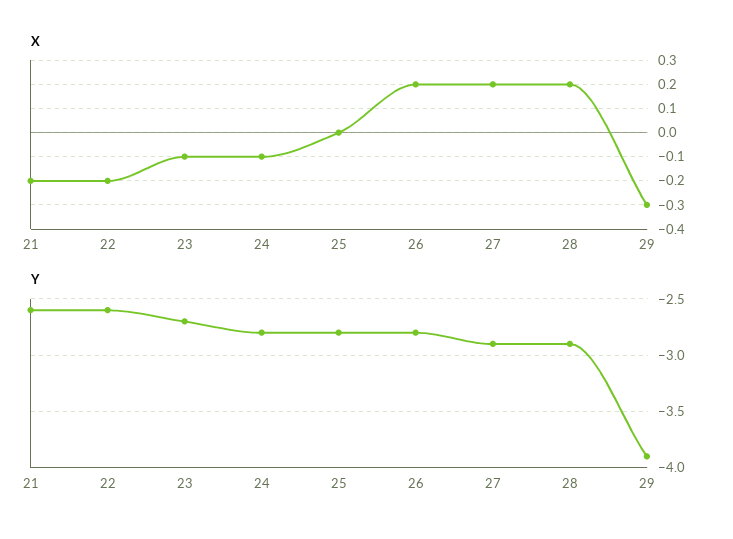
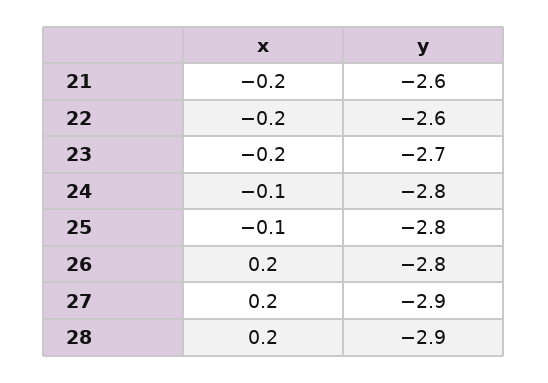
X, 23: -0.1 -> -0.2
X, 25: 0 -> -0.1
X, 29: -0.3 -> none
Y, 29: -3.9 -> none

